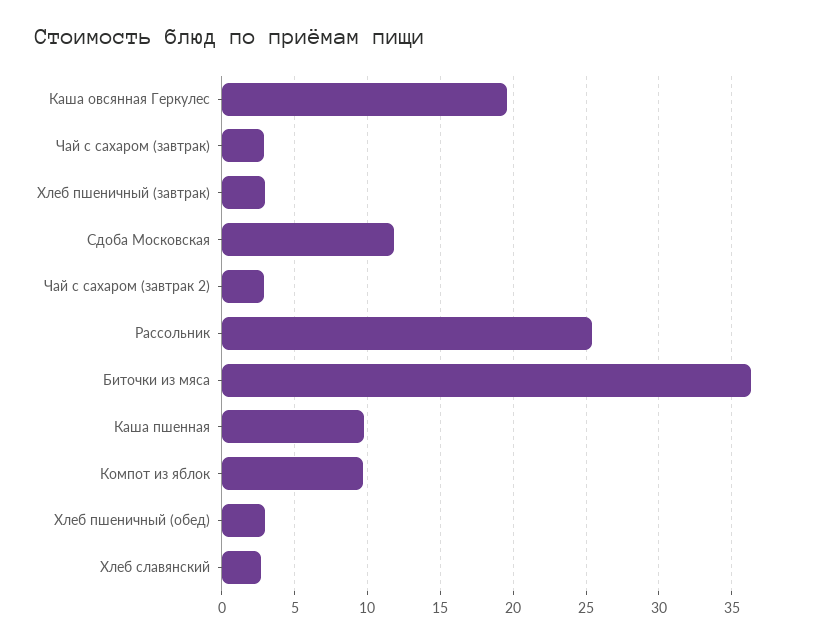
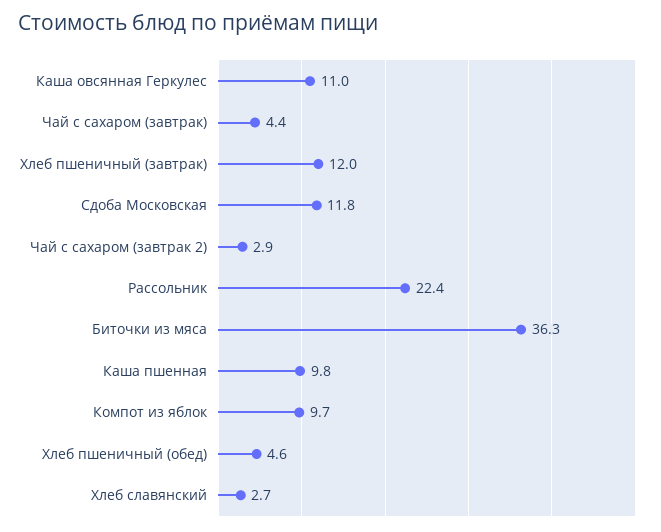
Каша овсянная Геркулес: 19.5 -> 11
Чай с сахаром (завтрак): 3 -> 4.4
Хлеб пшеничный (завтрак): 3 -> 12
Рассольник: 25.5 -> 22.4
Хлеб пшеничный (обед): 3 -> 4.6

